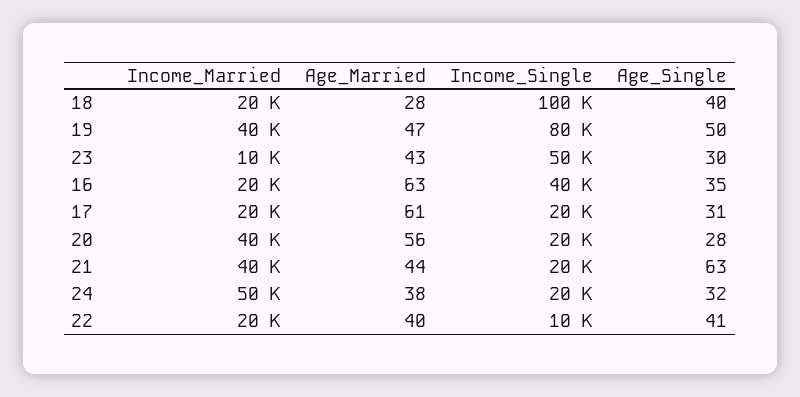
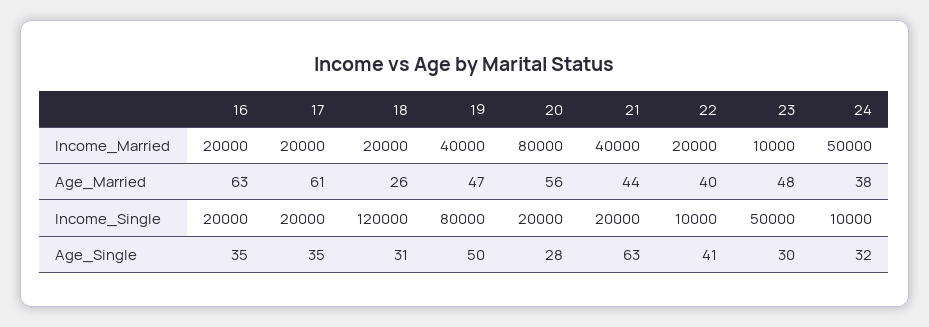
Age_Married, 18: 28 -> 26
Income_Single, 18: 100000 -> 120000
Age_Single, 18: 40 -> 31
Age_Married, 23: 43 -> 48
Income_Single, 16: 40000 -> 20000
Age_Single, 17: 31 -> 35
Income_Married, 20: 40000 -> 80000
Income_Single, 24: 20000 -> 10000

